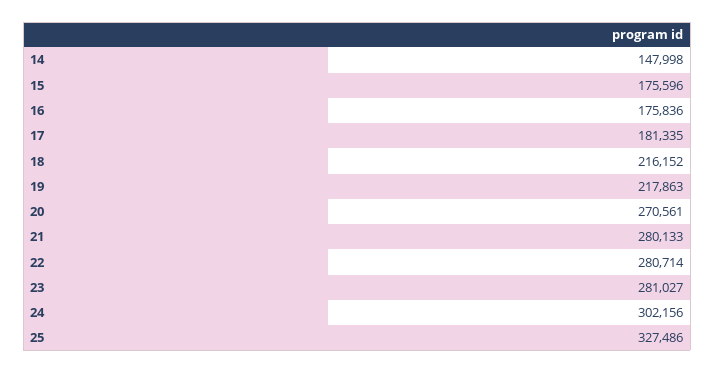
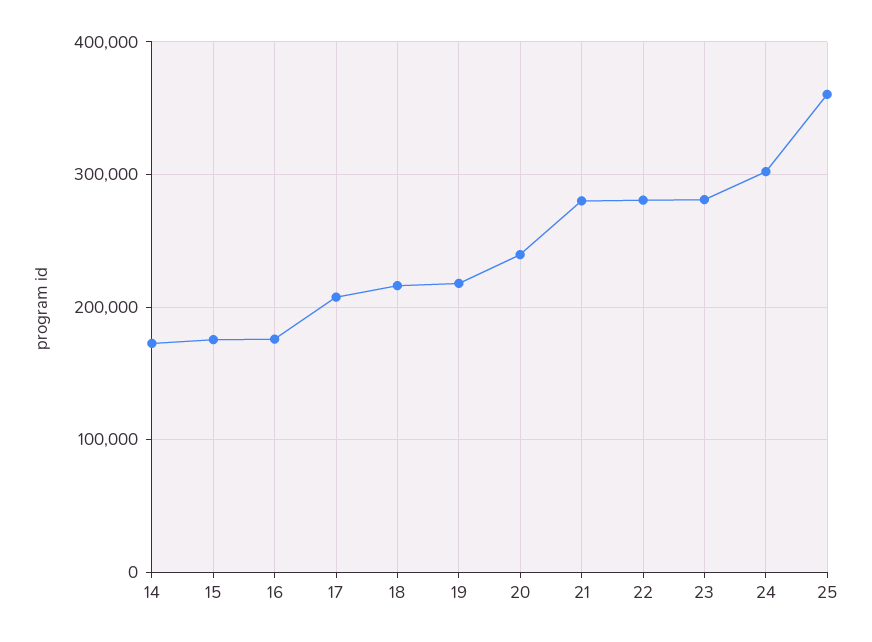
14: 147998 -> 170000
17: 181335 -> 210000
20: 270561 -> 240000
25: 327486 -> 360000

